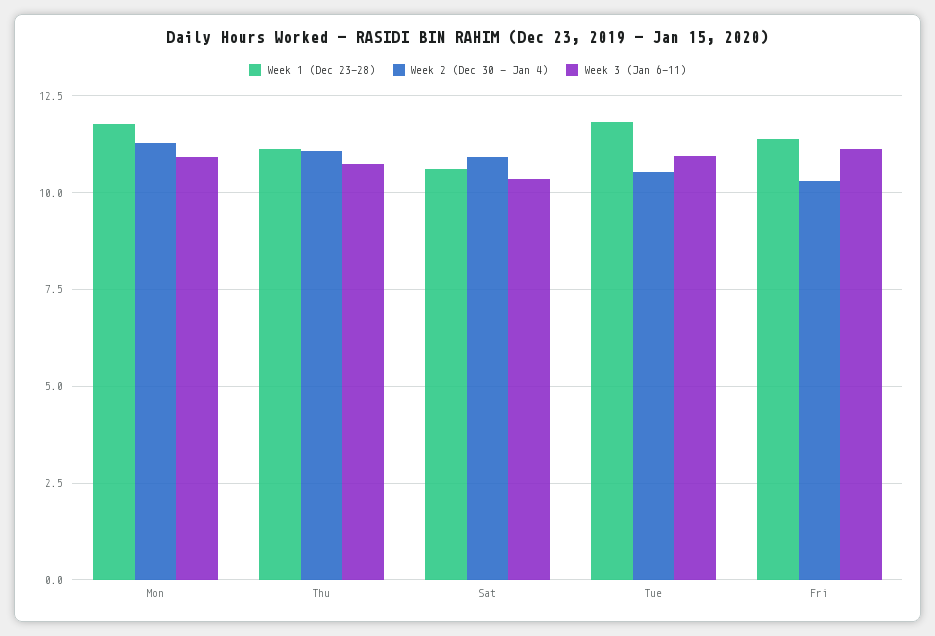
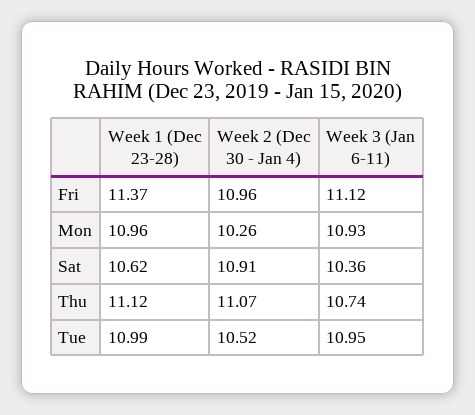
Week 1 (Dec 23-28), Mon: 11.75 -> 10.96
Week 2 (Dec 30 - Jan 4), Mon: 11.25 -> 10.26
Week 1 (Dec 23-28), Tue: 11.75 -> 10.99
Week 2 (Dec 30 - Jan 4), Fri: 10.25 -> 10.96

